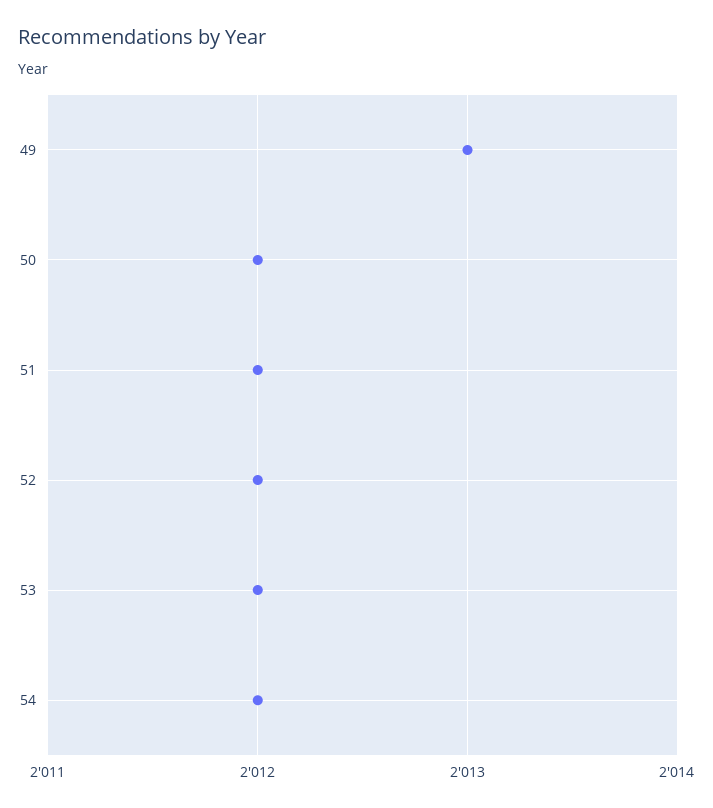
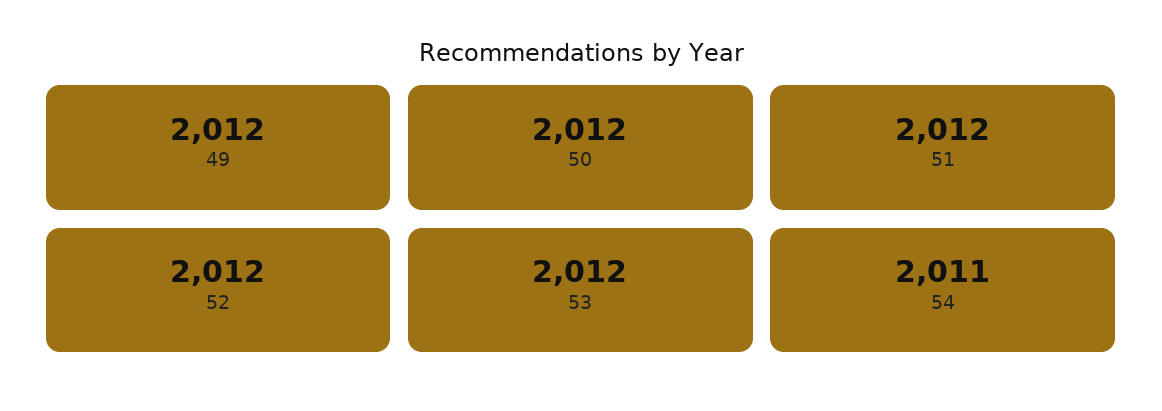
49: 2013 -> 2012
54: 2012 -> 2011

